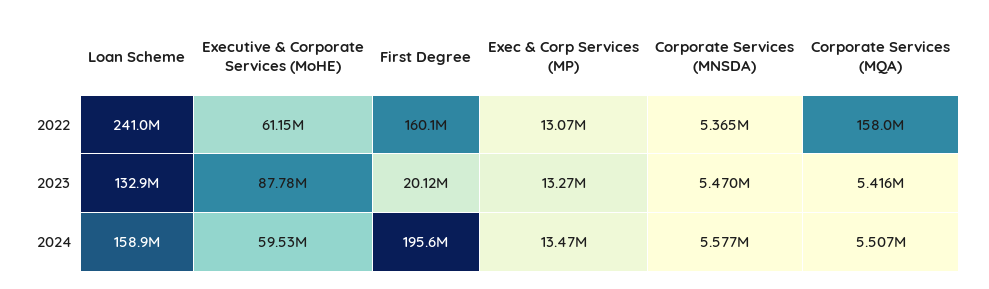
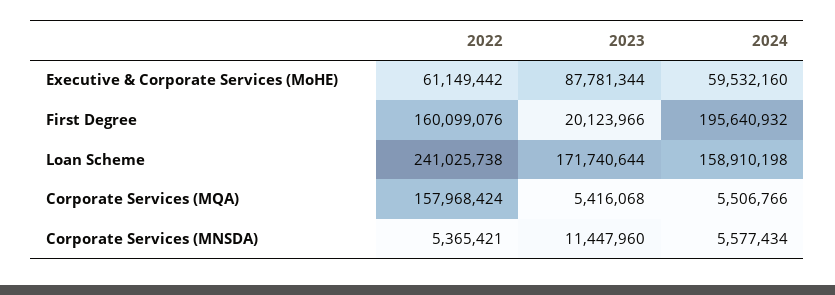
Exec & Corp Services (MP), 2022: 13070000 -> none
Loan Scheme, 2023: 132900000 -> 171740644
Exec & Corp Services (MP), 2023: 13270000 -> none
Corporate Services (MNSDA), 2023: 5470000 -> 11447960
Exec & Corp Services (MP), 2024: 13470000 -> none

